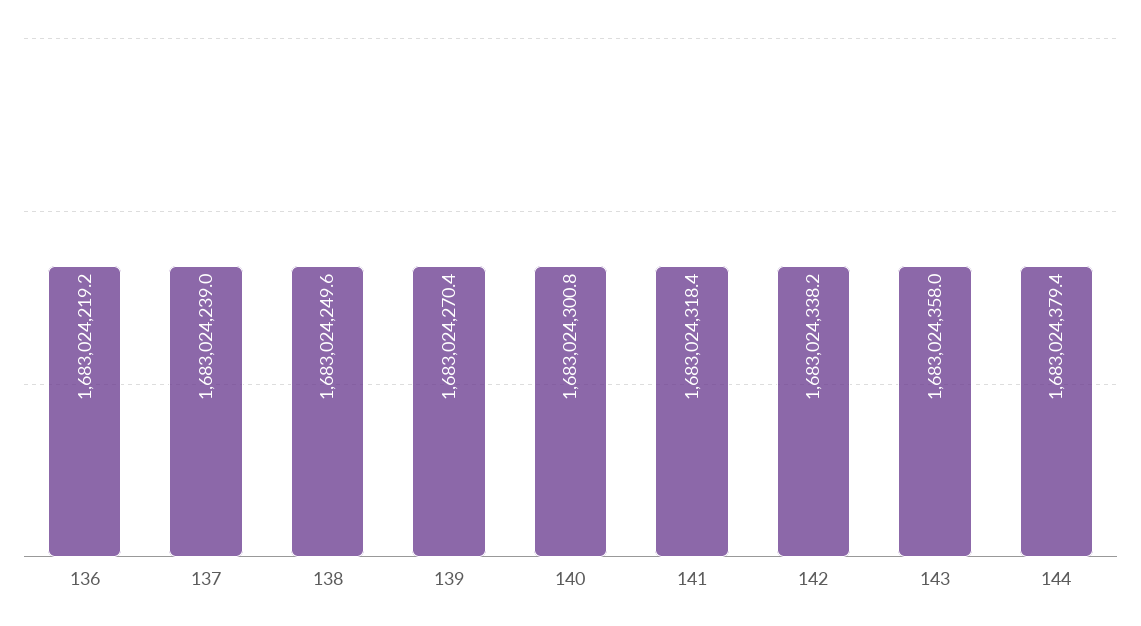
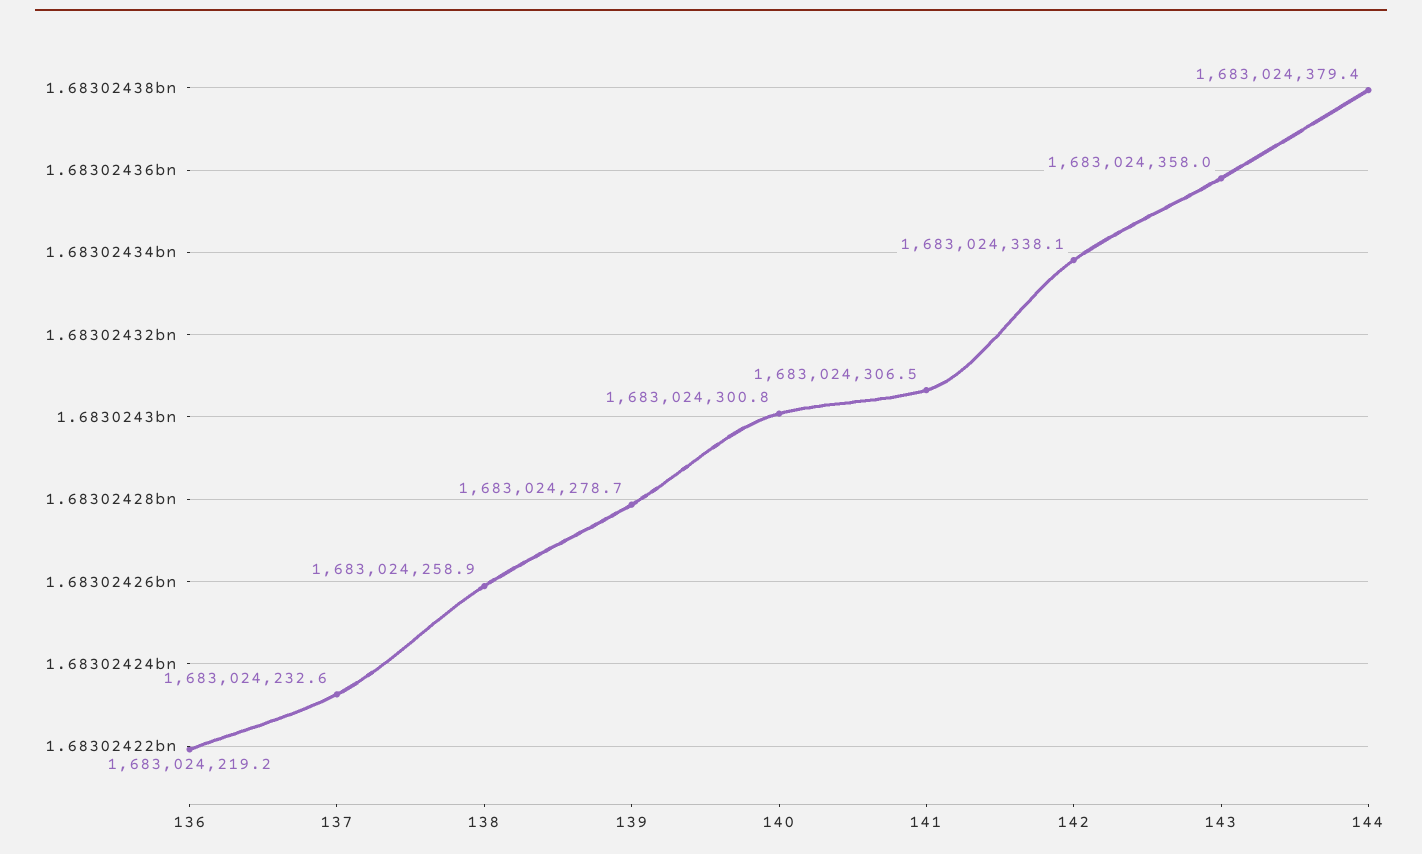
137: 1683024239 -> 1683024232.6
138: 1683024249.6 -> 1683024258.9
139: 1683024270.4 -> 1683024278.7
141: 1683024318.4 -> 1683024306.5
142: 1683024338.2 -> 1683024338.1

